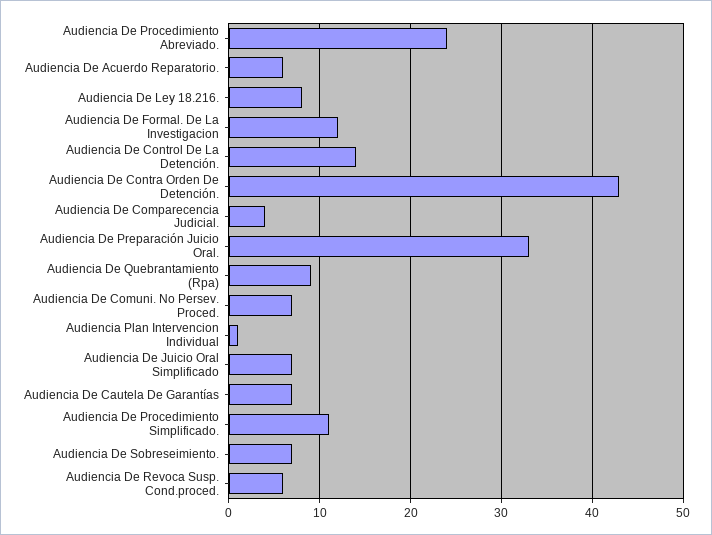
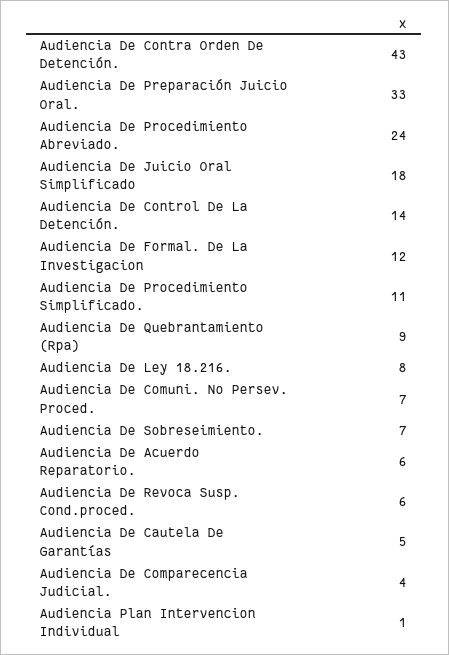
Audiencia De Juicio Oral Simplificado: 7 -> 18
Audiencia De Cautela De Garantías: 7 -> 5

